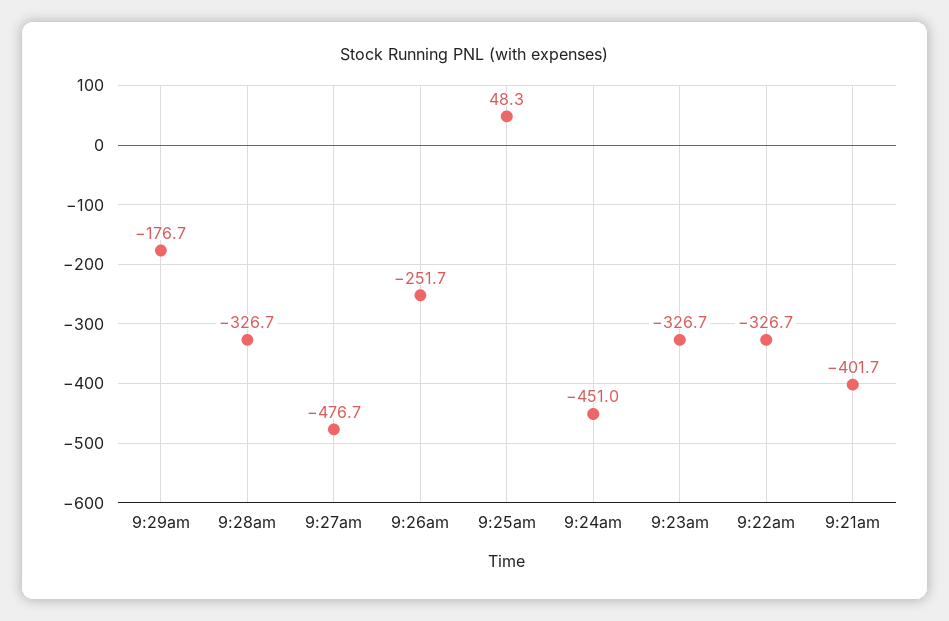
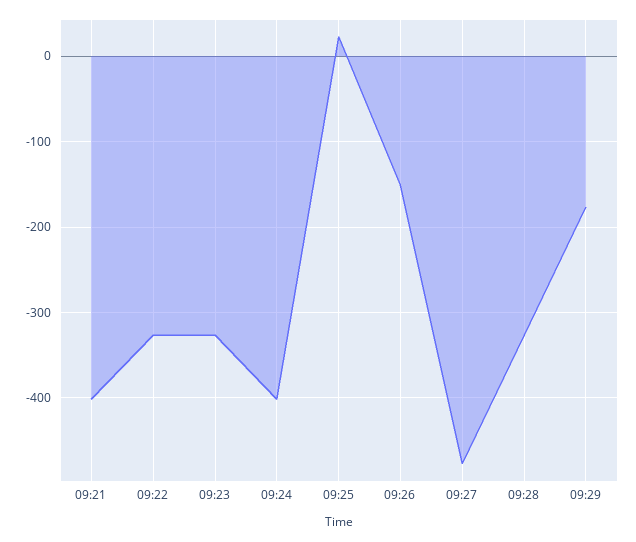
9:26am: -251.7 -> -150
9:25am: 48.3 -> 20
9:24am: -451 -> -400

